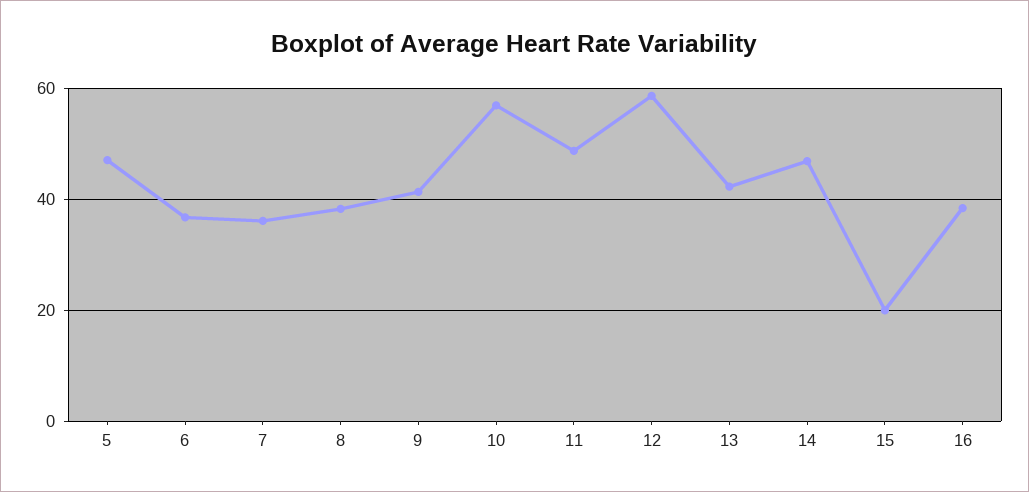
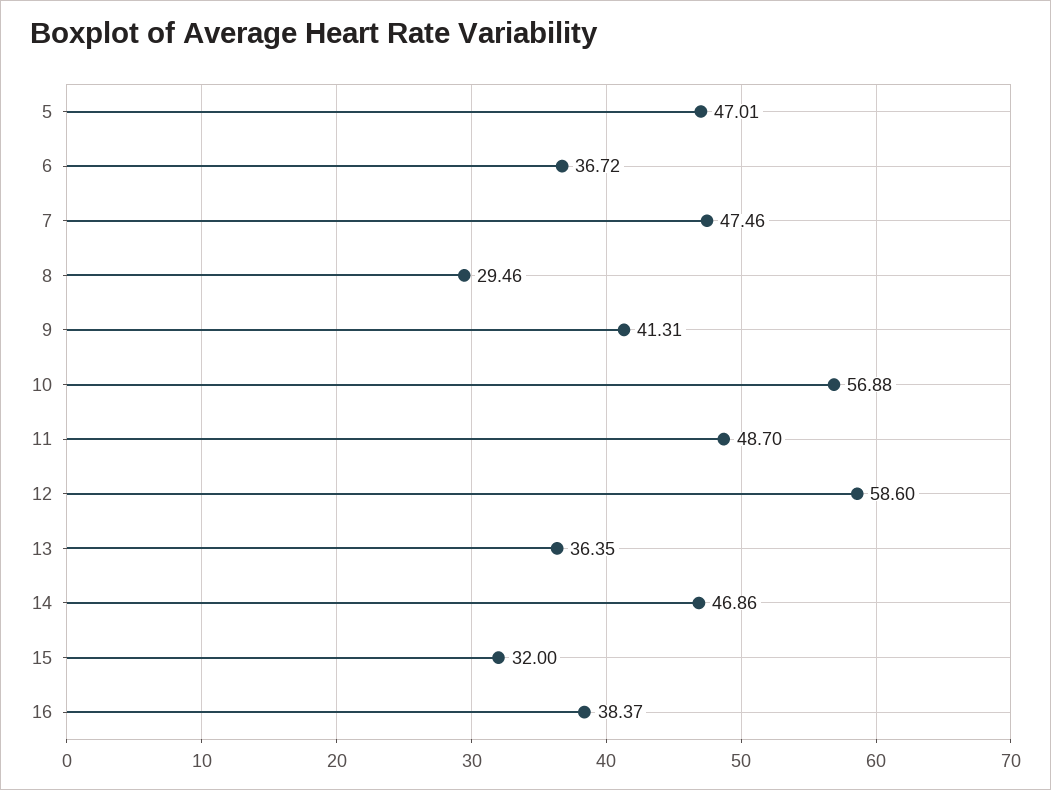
7: 36 -> 47.46
8: 38 -> 29.46
13: 42 -> 36.35
15: 20 -> 32

